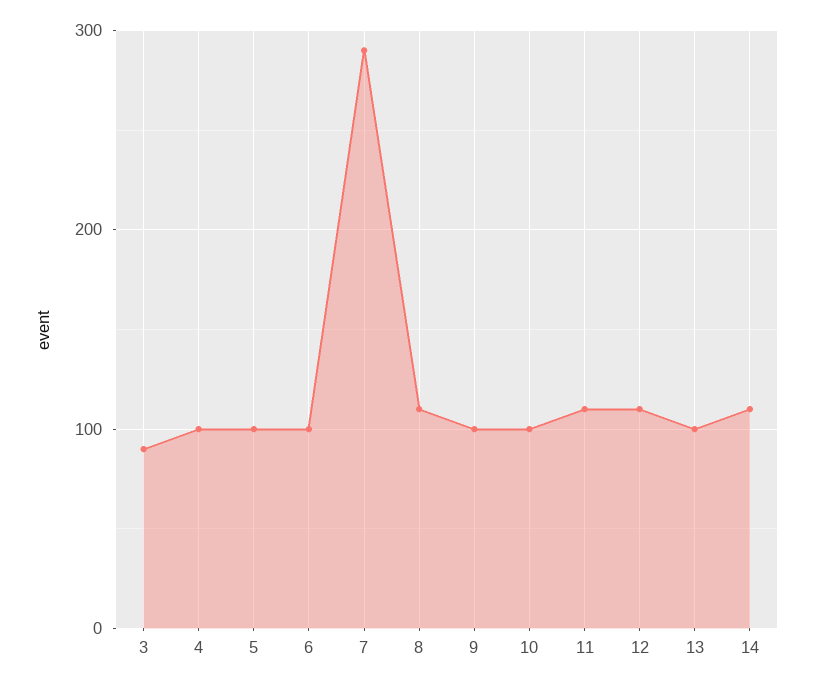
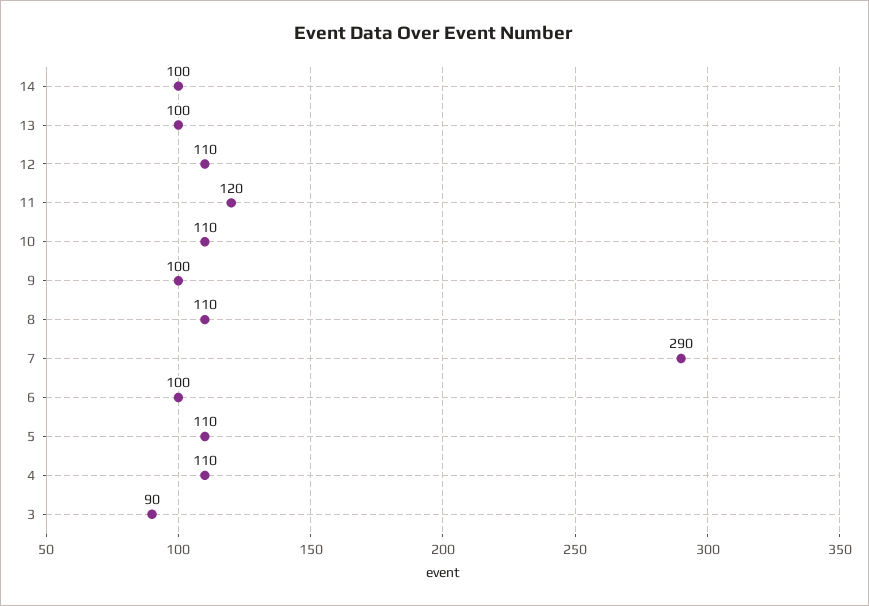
4: 100 -> 110
5: 100 -> 110
10: 100 -> 110
11: 110 -> 120
14: 110 -> 100

